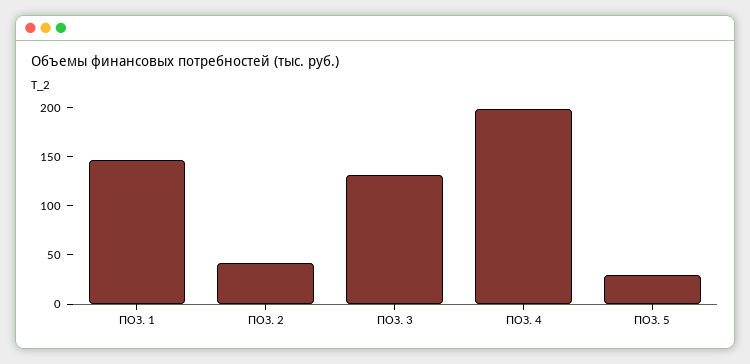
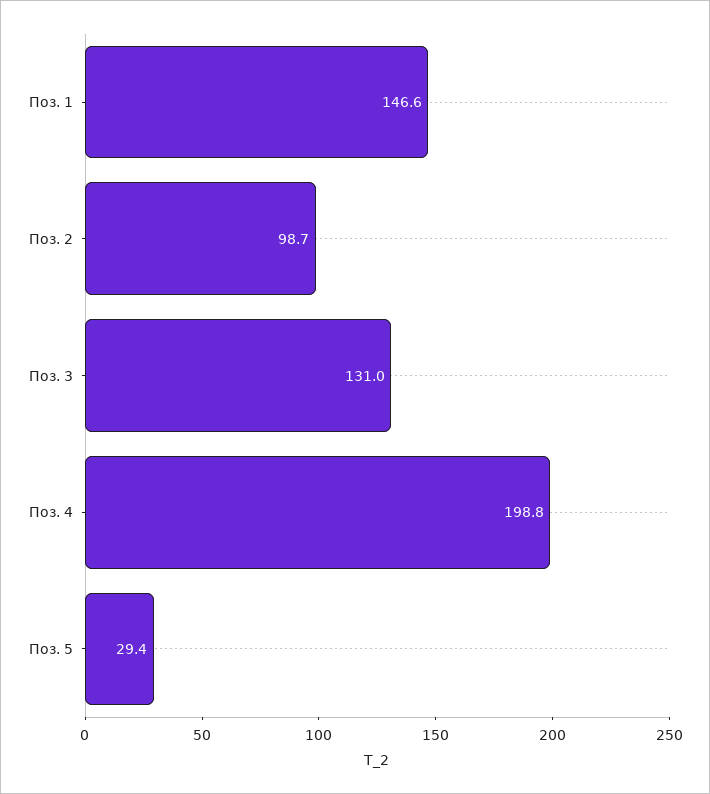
ПОЗ. 2: 40 -> 98.7

